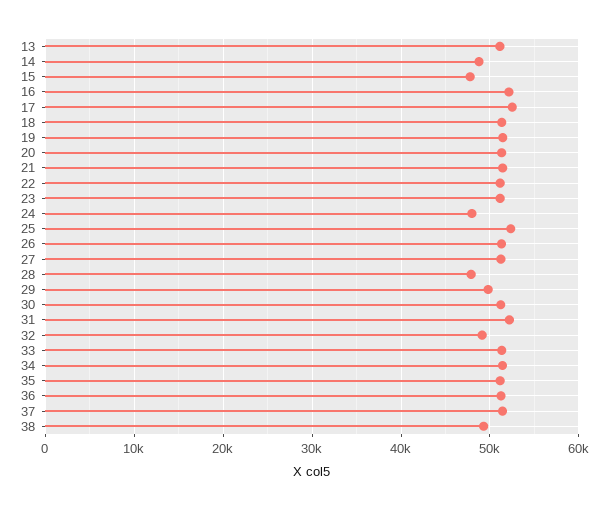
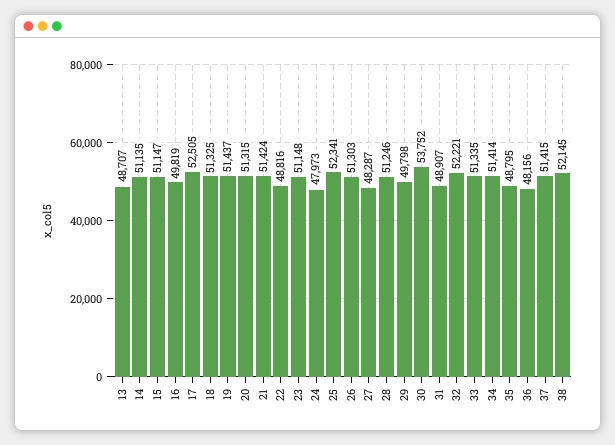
13: 51000 -> 48707
14: 49000 -> 51135
15: 48000 -> 51147
16: 52000 -> 49819
22: 51000 -> 48816
27: 51000 -> 48287
28: 48000 -> 51246
30: 51000 -> 53752
31: 52000 -> 48907
32: 49000 -> 52221
35: 51000 -> 48795
36: 51000 -> 48156
38: 49000 -> 52145

